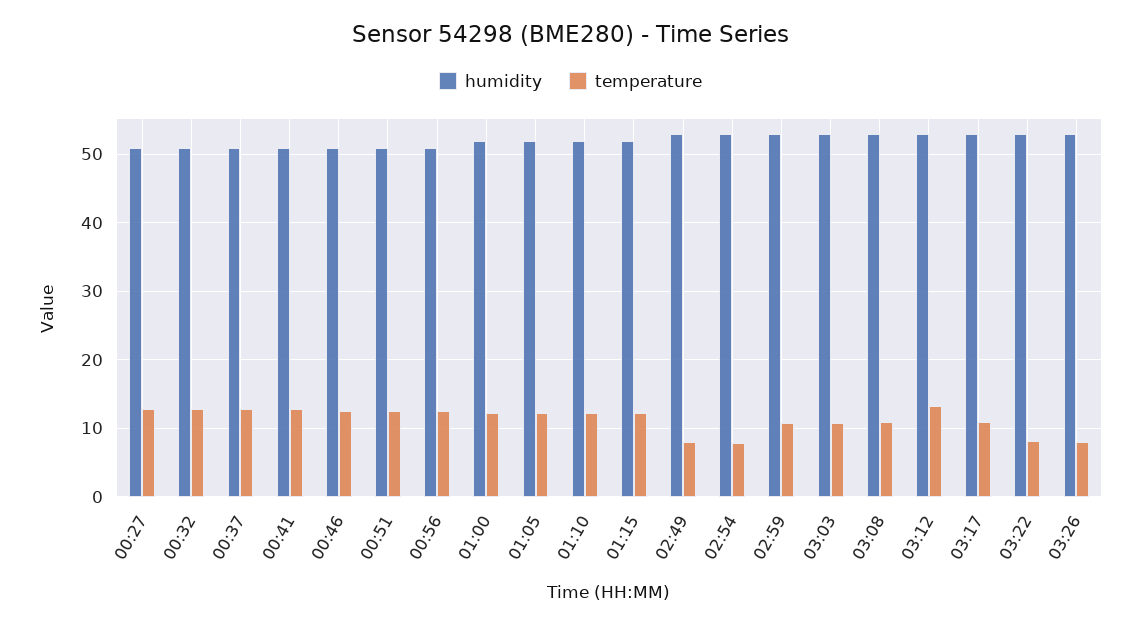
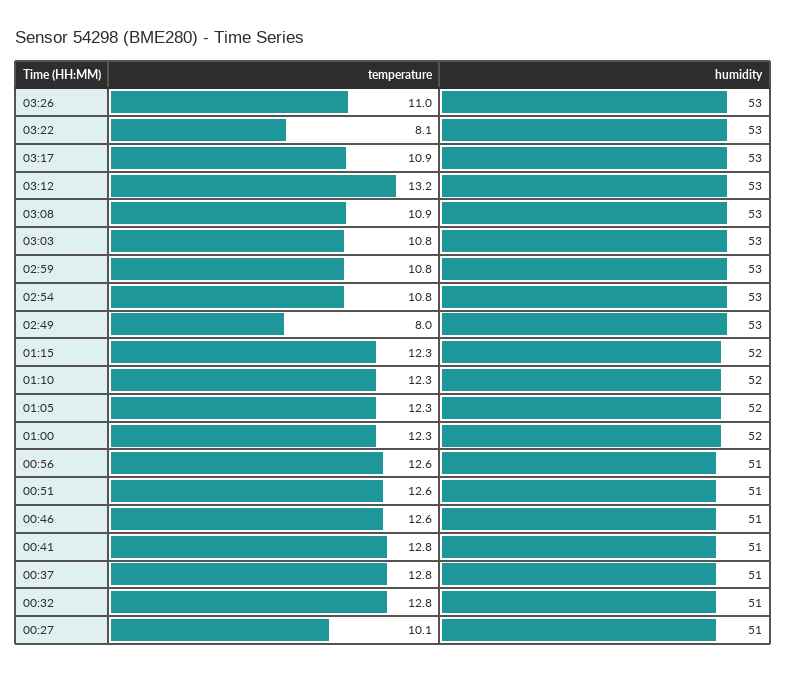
temperature, 00:27: 13 -> 10.1
temperature, 02:54: 8 -> 10.8
temperature, 03:26: 8 -> 11

